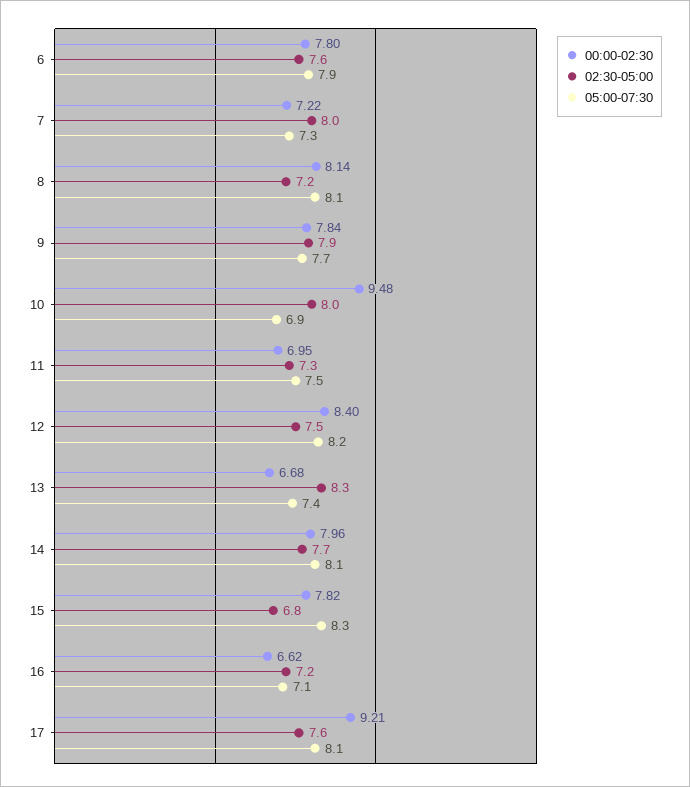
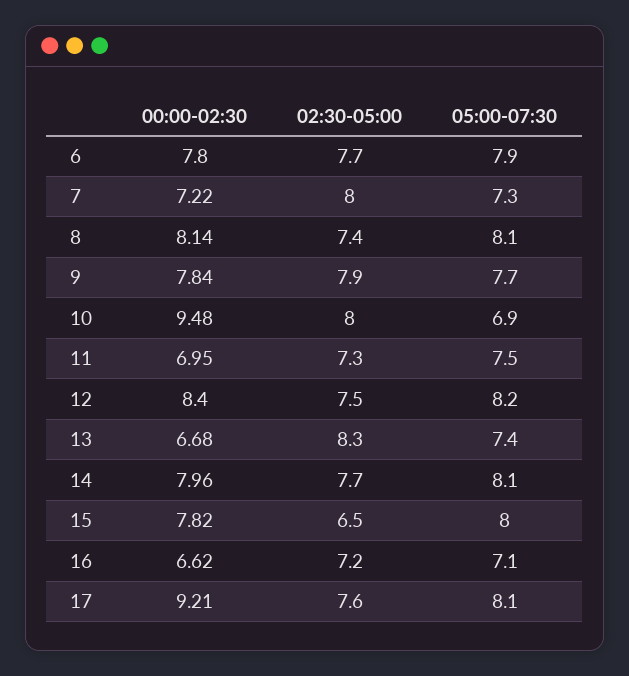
02:30-05:00, 6: 7.6 -> 7.7
02:30-05:00, 8: 7.2 -> 7.4
02:30-05:00, 15: 6.8 -> 6.5
05:00-07:30, 15: 8.3 -> 8

